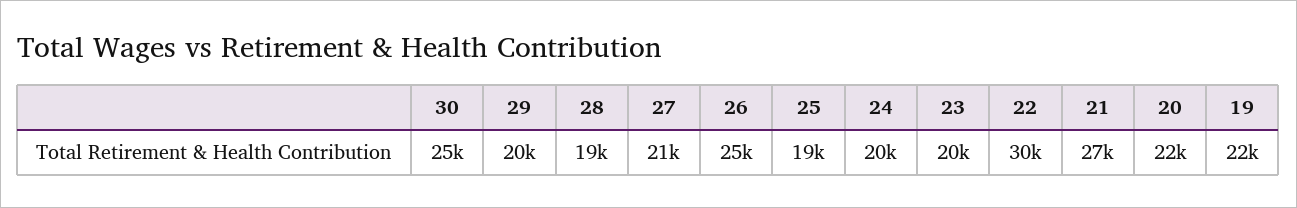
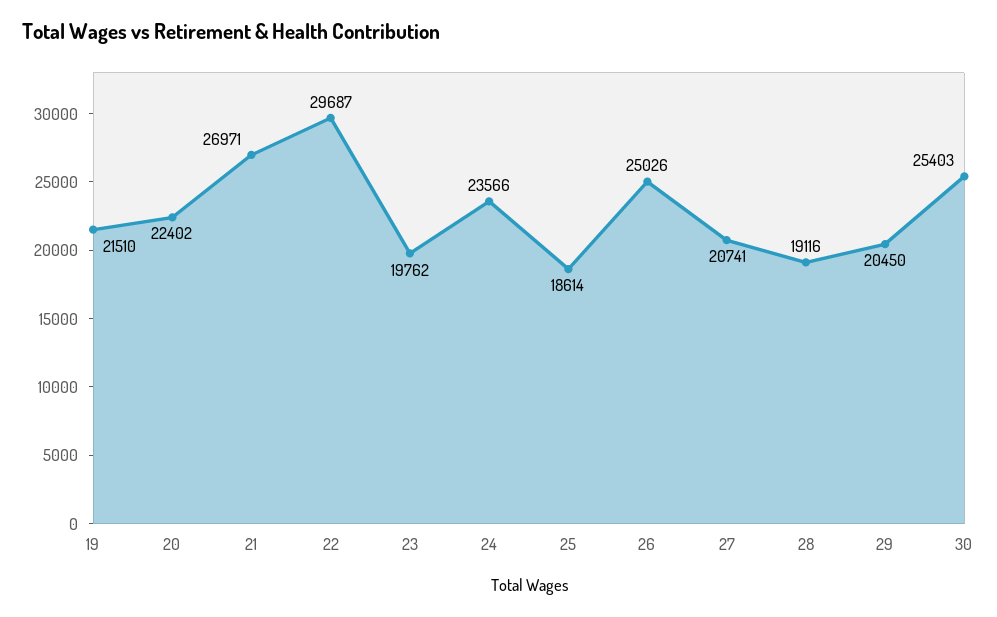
24: 20000 -> 23566

